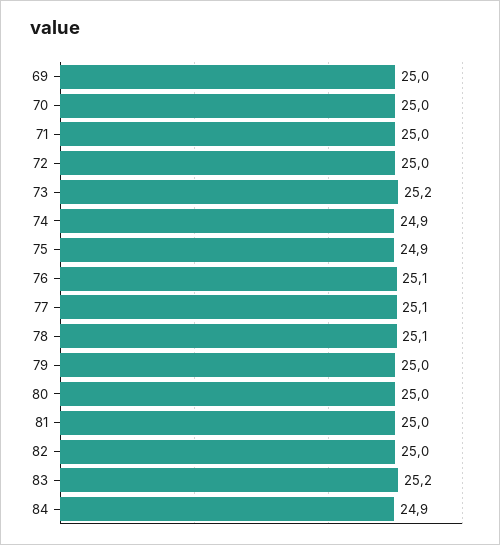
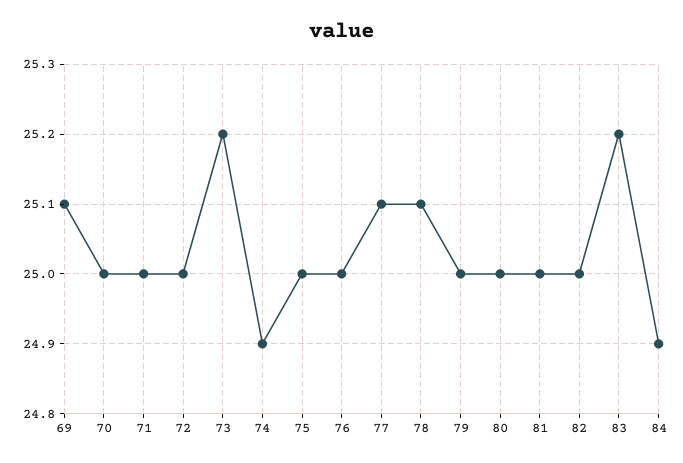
69: 25 -> 25.1
75: 24.9 -> 25
76: 25.1 -> 25

